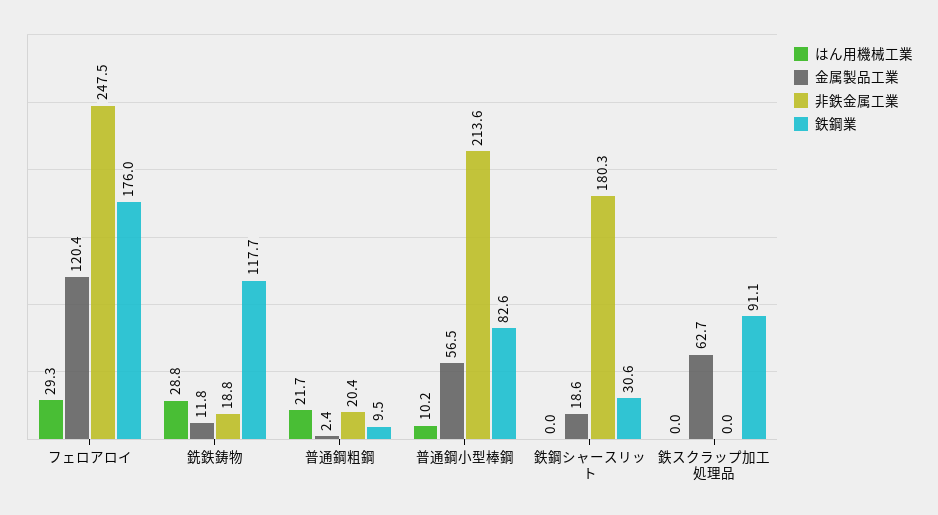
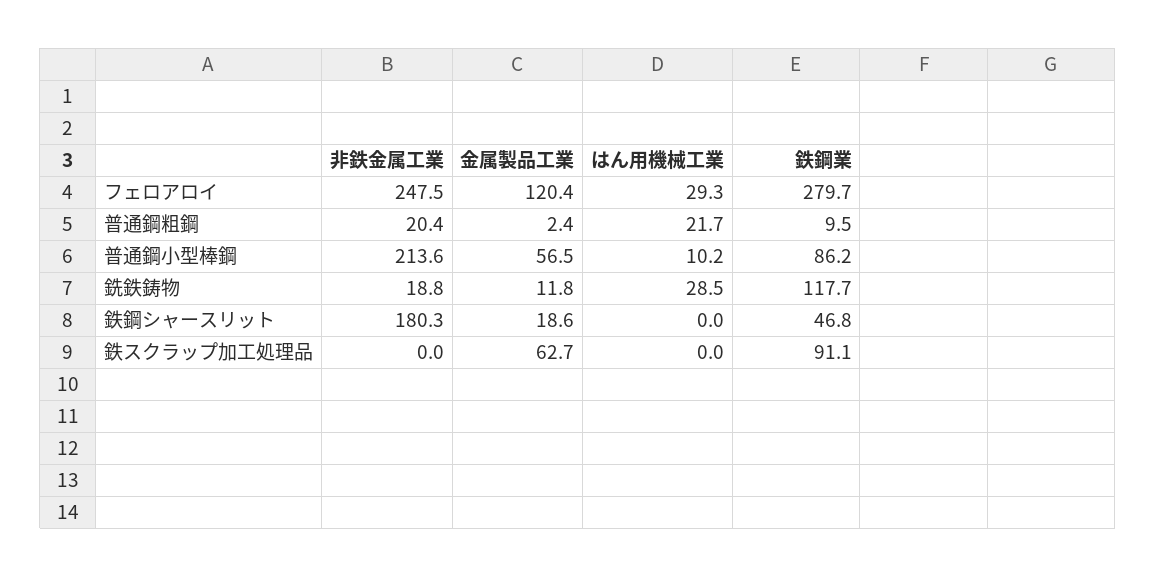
鉄鋼業, フェロアロイ: 176 -> 279.7
はん用機械工業, 銑鉄鋳物: 28.8 -> 28.5
鉄鋼業, 普通鋼小型棒鋼: 82.6 -> 86.2
鉄鋼業, 鉄鋼シャースリット: 30.6 -> 46.8

